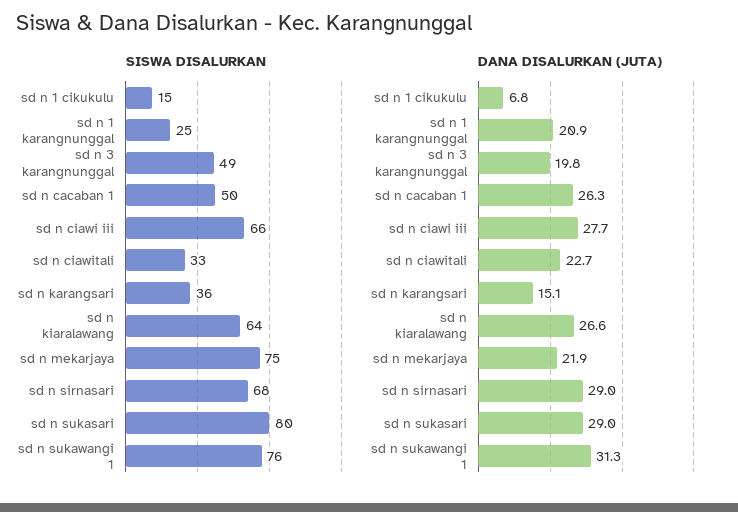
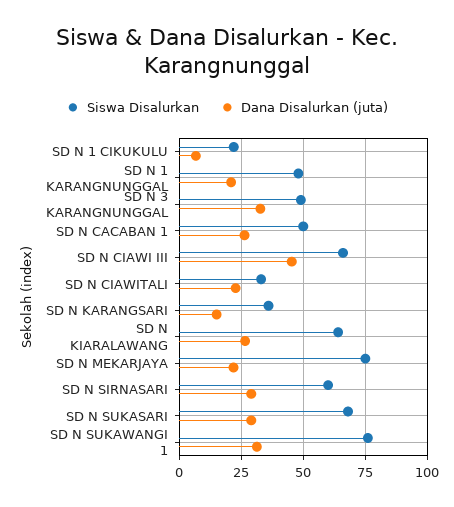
SISWA DISALURKAN, sd n 1 cikukulu: 15 -> 22.5
SISWA DISALURKAN, sd n 1 karangnunggal: 25 -> 47.5
SISWA DISALURKAN, sd n sirnasari: 68 -> 60
SISWA DISALURKAN, sd n sukasari: 80 -> 67.5
DANA DISALURKAN (JUTA), sd n 3 karangnunggal: 19.8 -> 32.5
DANA DISALURKAN (JUTA), sd n ciawi iii: 27.7 -> 45

